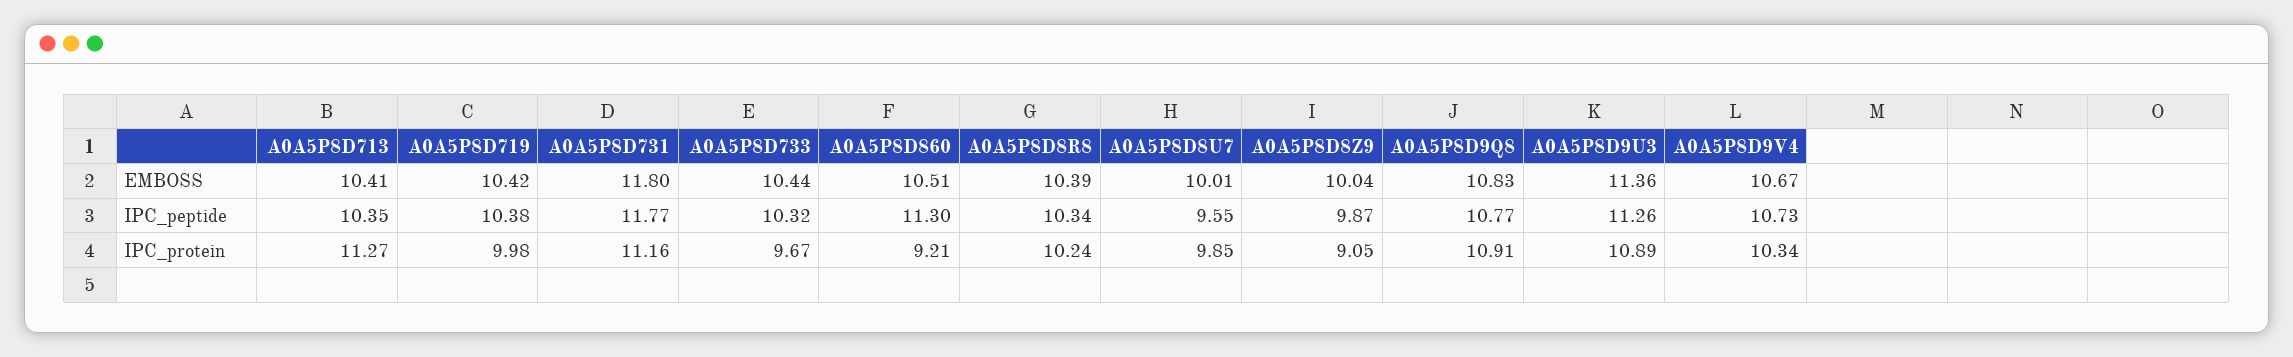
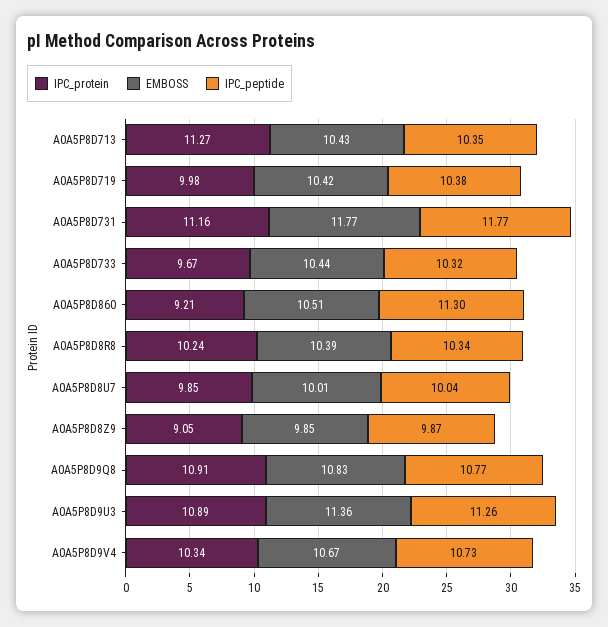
EMBOSS, A0A5P8D713: 10.41 -> 10.43
EMBOSS, A0A5P8D731: 11.8 -> 11.77
EMBOSS, A0A5P8D8Z9: 10.04 -> 9.85
IPC_peptide, A0A5P8D8U7: 9.55 -> 10.04

